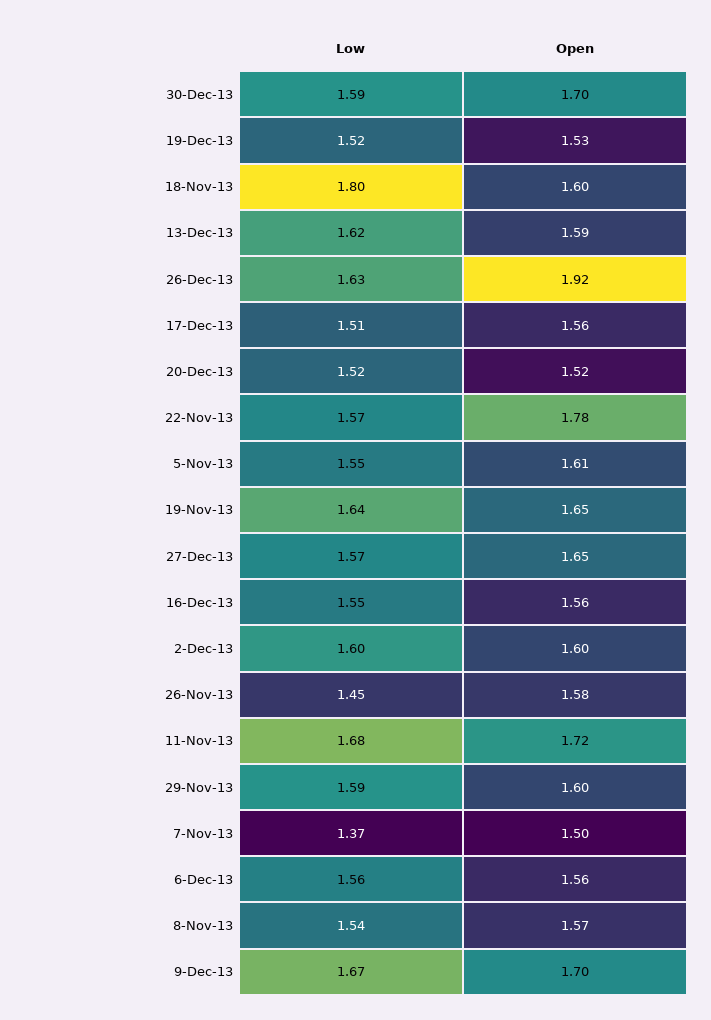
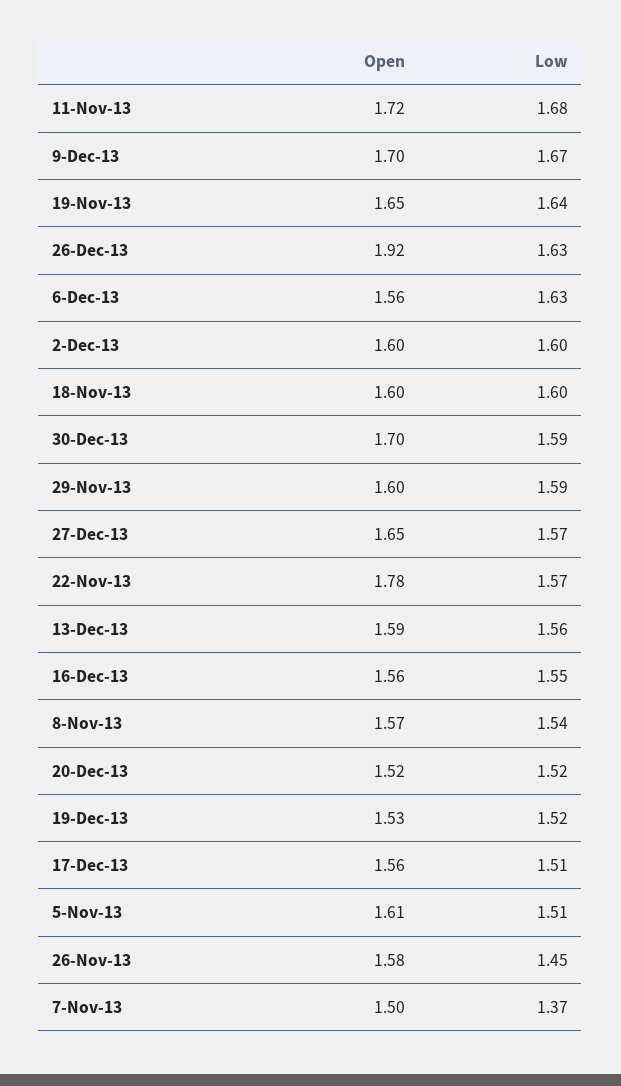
Low, 18-Nov-13: 1.8 -> 1.6
Low, 13-Dec-13: 1.62 -> 1.56
Low, 5-Nov-13: 1.55 -> 1.51
Low, 6-Dec-13: 1.56 -> 1.63

